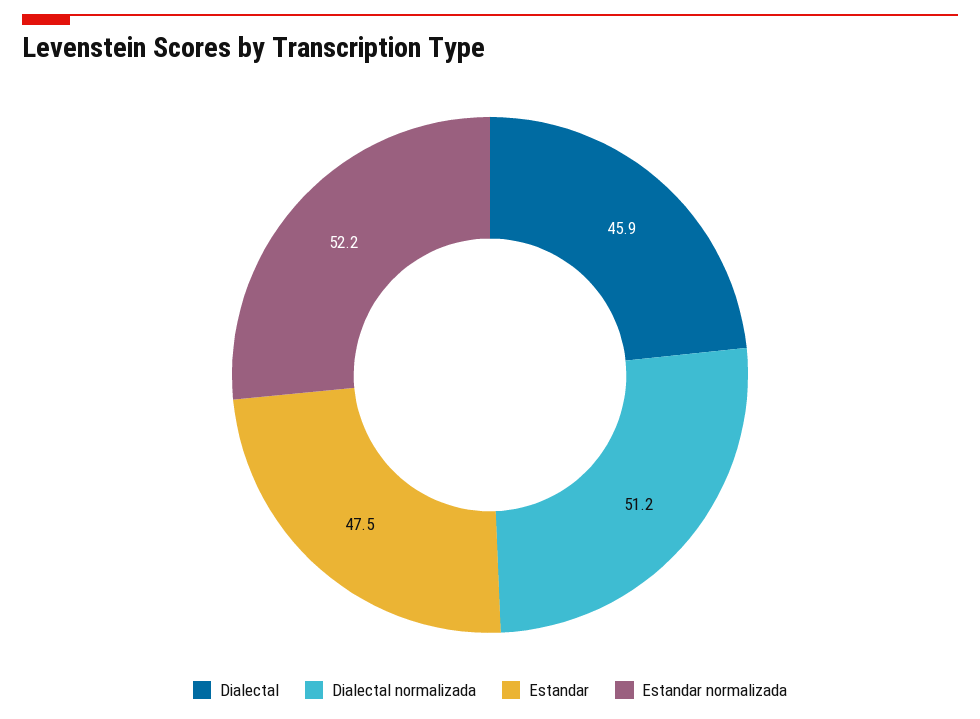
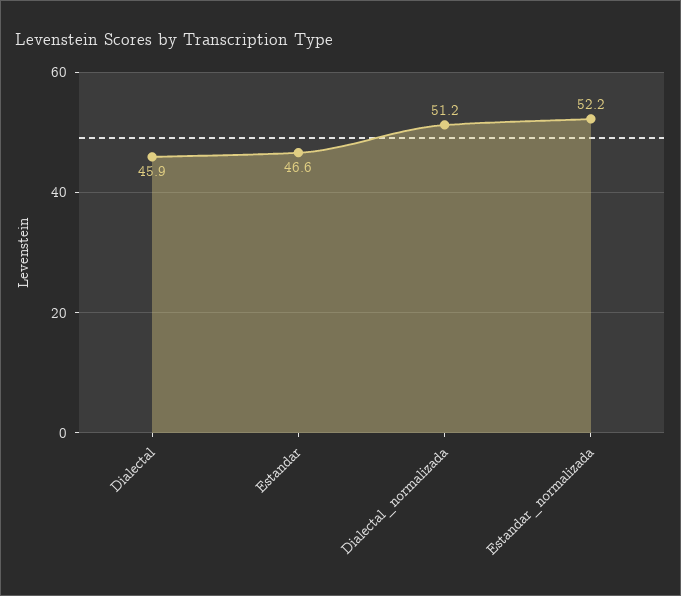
Estandar: 47.5 -> 46.6

